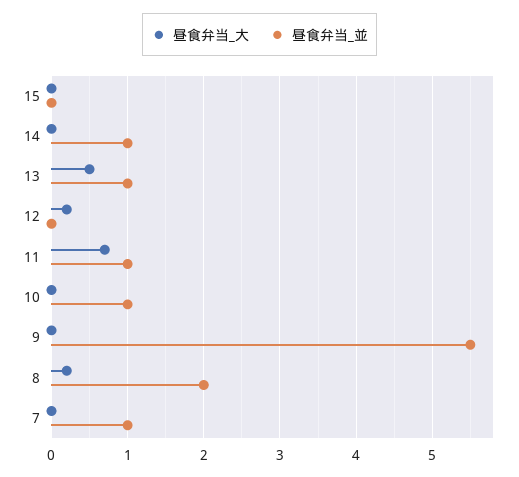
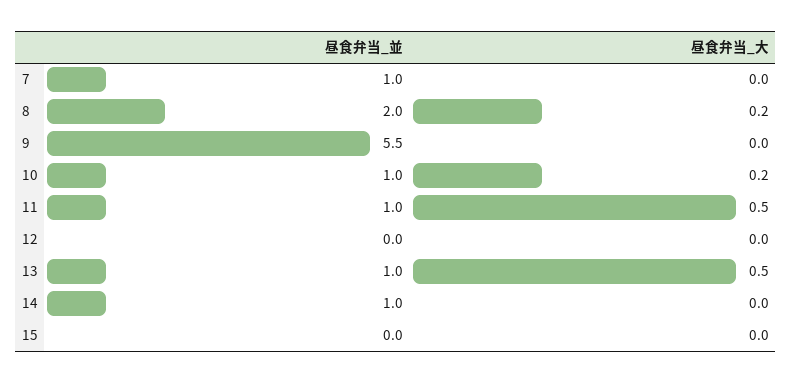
昼食弁当_大, 12: 0.2 -> 0
昼食弁当_大, 11: 0.7 -> 0.5
昼食弁当_大, 10: 0 -> 0.2

